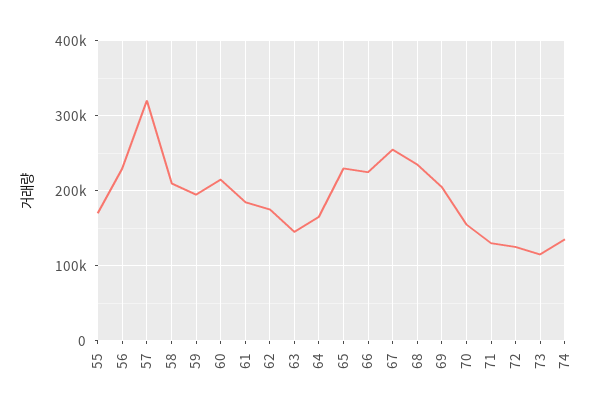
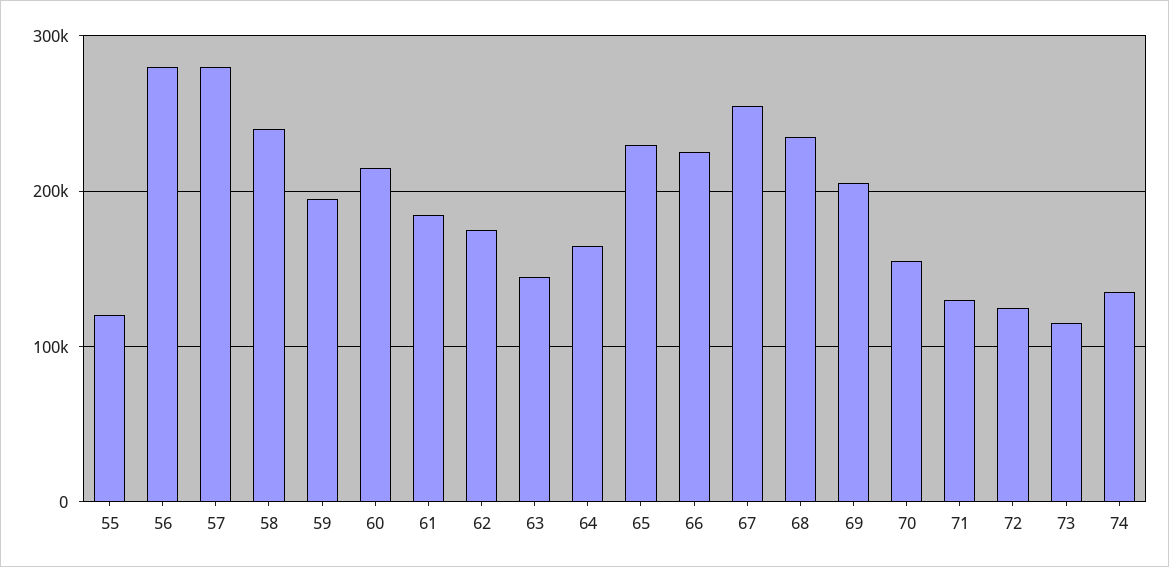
55: 170000 -> 120000
56: 230000 -> 280000
57: 320000 -> 280000
58: 210000 -> 240000

